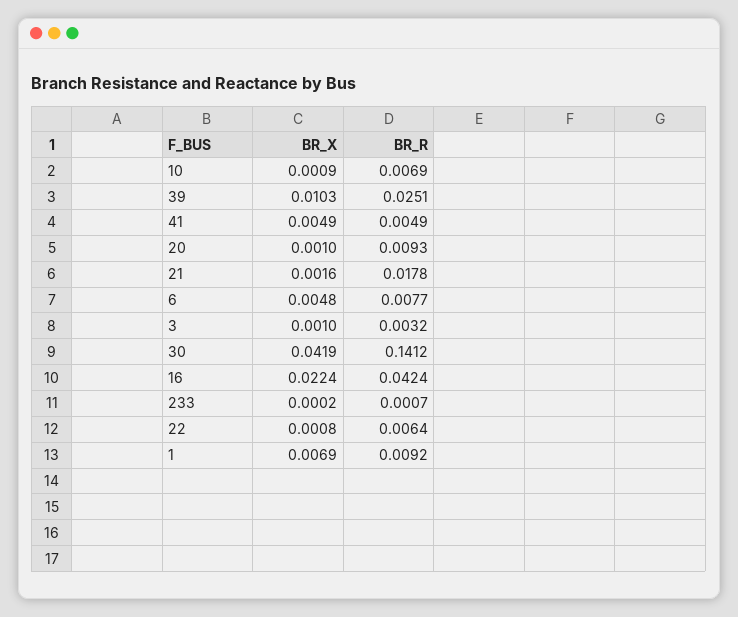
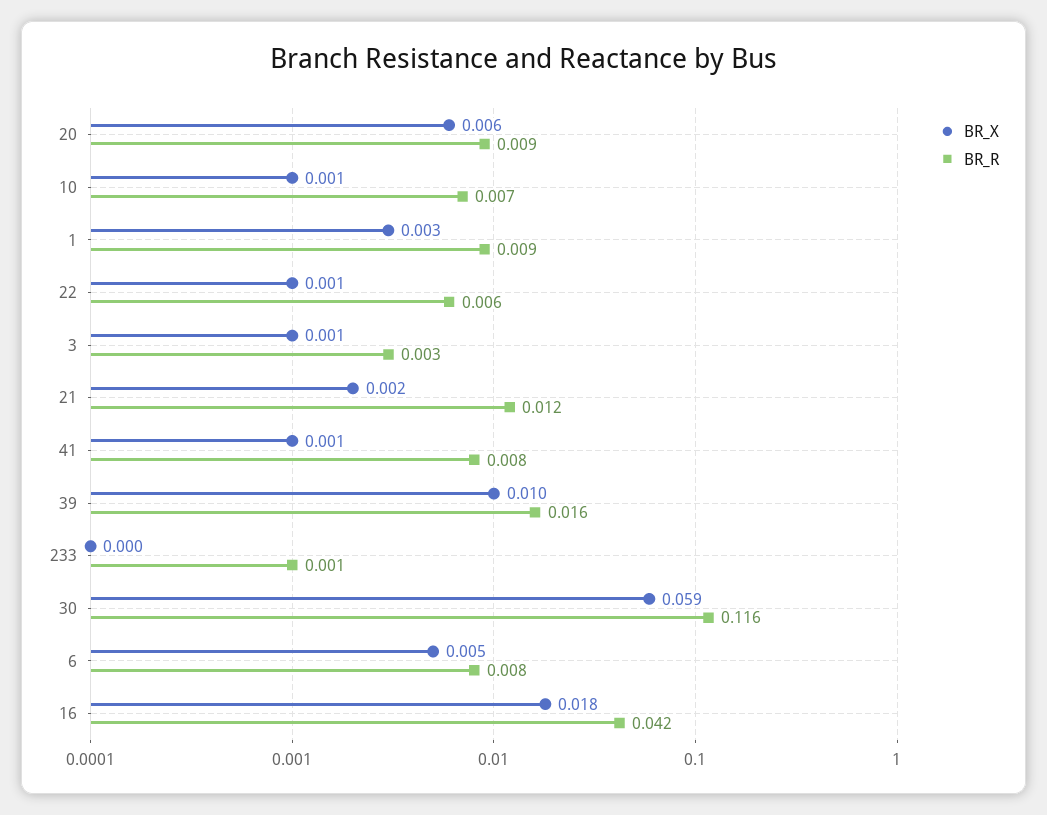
BR_R, 39: 0.0251 -> 0.016
BR_X, 41: 0.0049 -> 0.001
BR_R, 41: 0.0049 -> 0.008
BR_X, 20: 0.001 -> 0.006
BR_R, 21: 0.0178 -> 0.012
BR_X, 30: 0.0419 -> 0.059
BR_R, 30: 0.1412 -> 0.116
BR_X, 16: 0.0224 -> 0.018
BR_X, 1: 0.0069 -> 0.003

